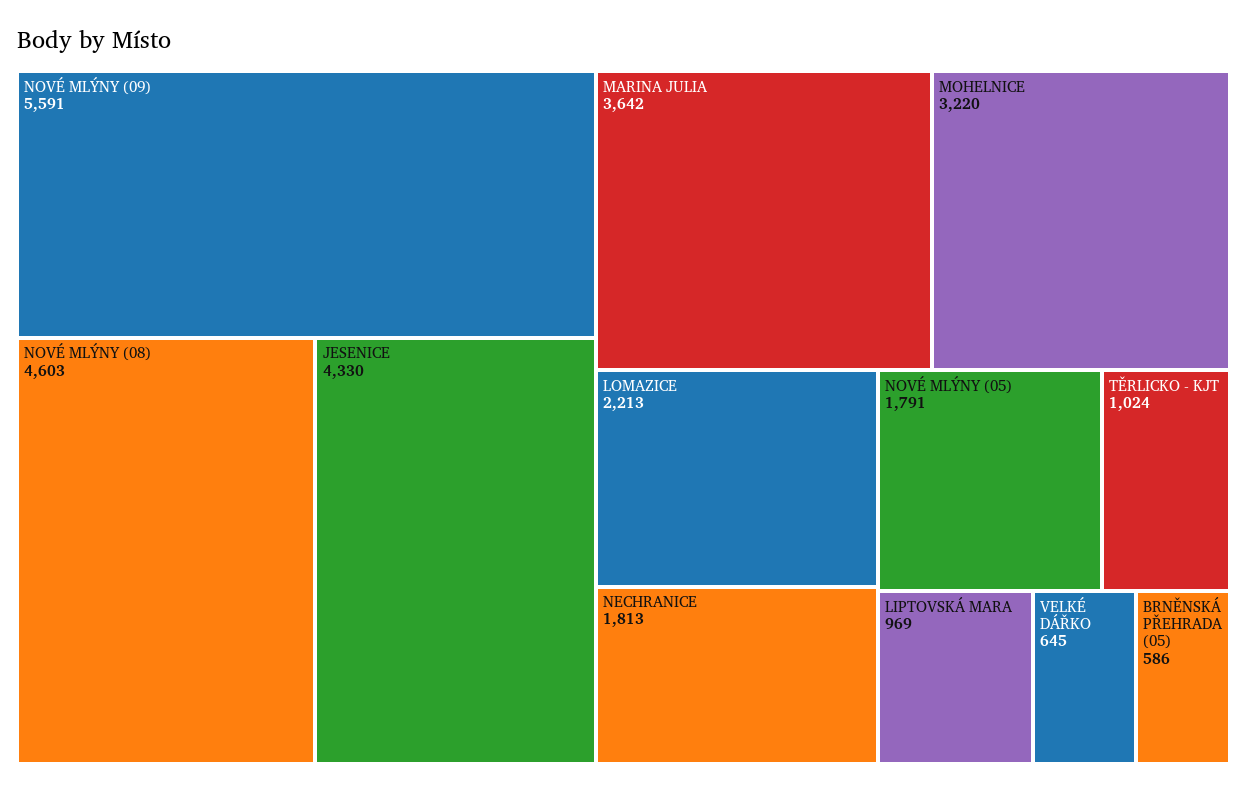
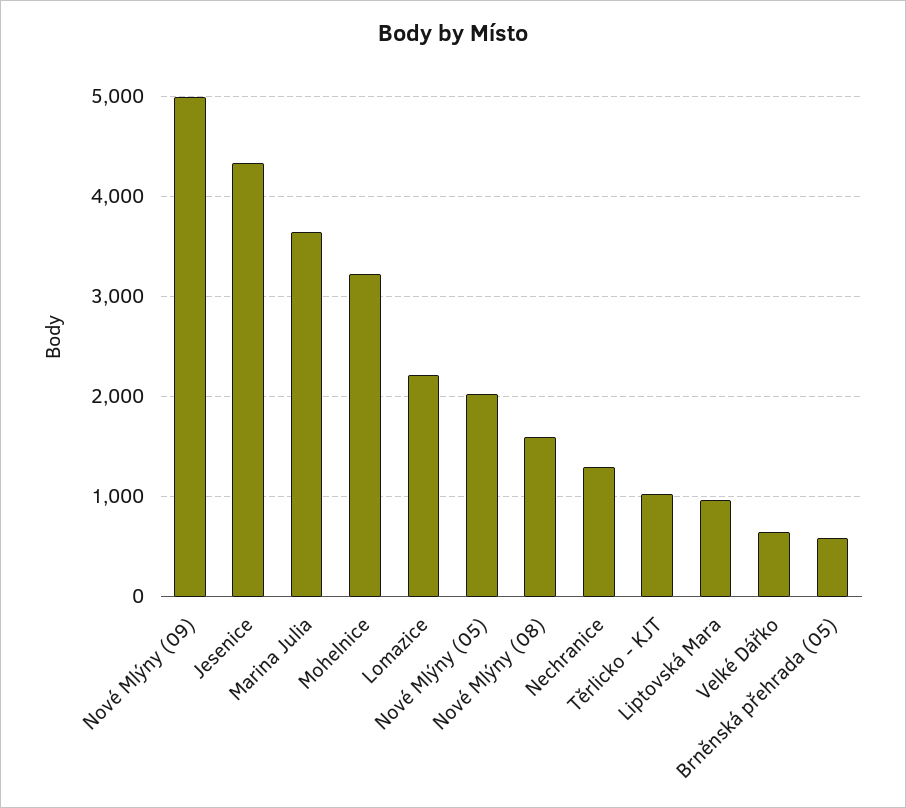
NOVÉ MLÝNY (09): 5591 -> 5000
NOVÉ MLÝNY (08): 4603 -> 1600
NECHRANICE: 1813 -> 1300
NOVÉ MLÝNY (05): 1791 -> 2000

